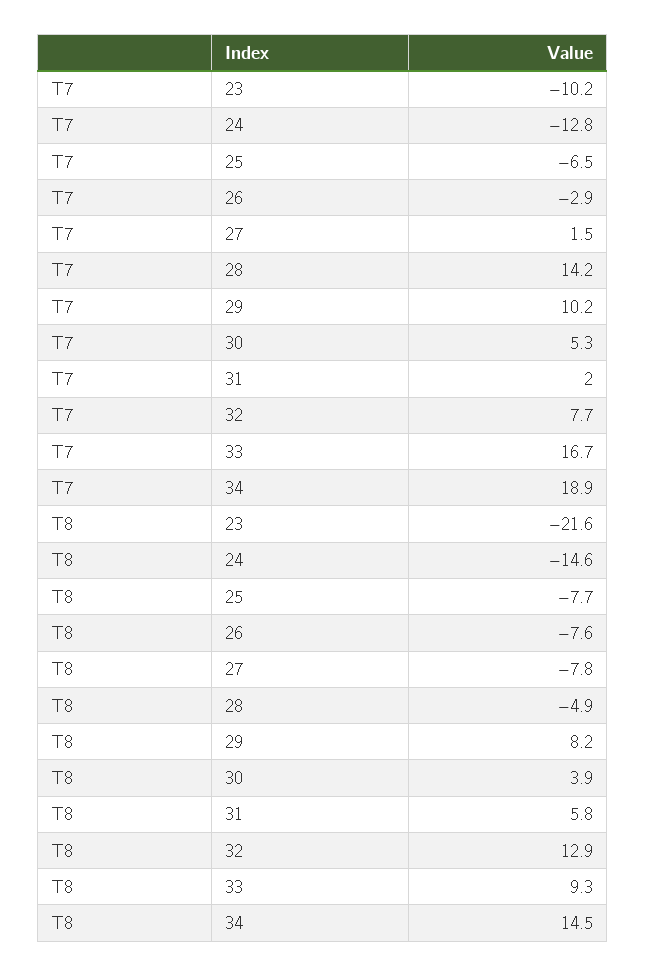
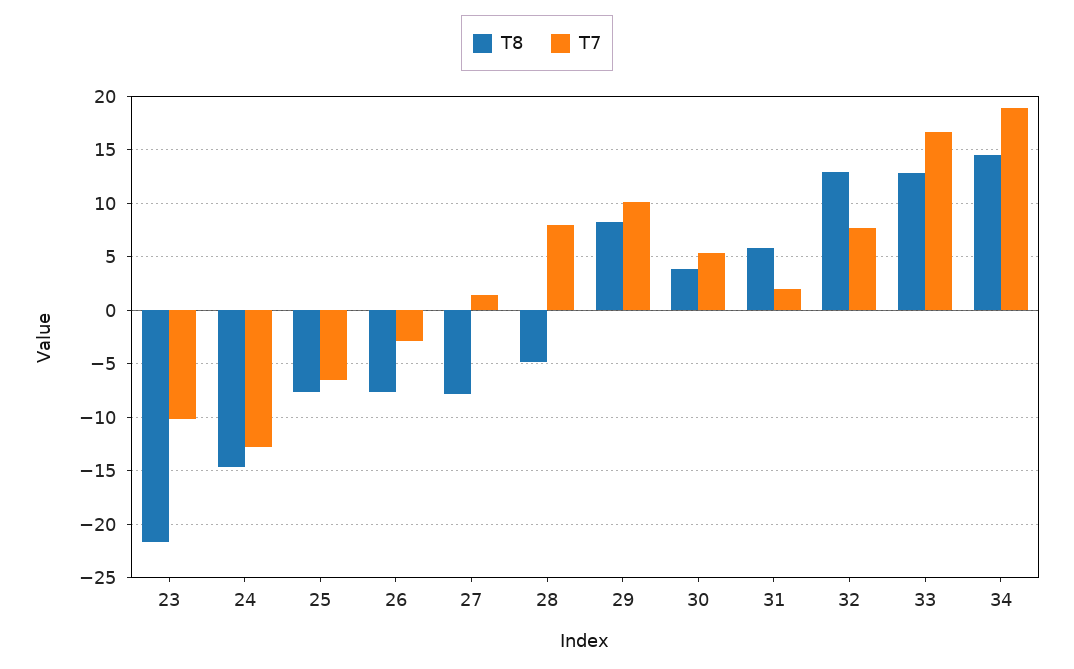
T7, 28: 14.2 -> 8
T8, 33: 9.3 -> 13

